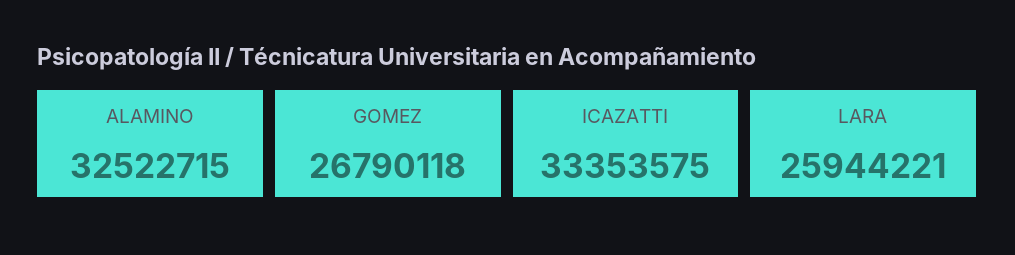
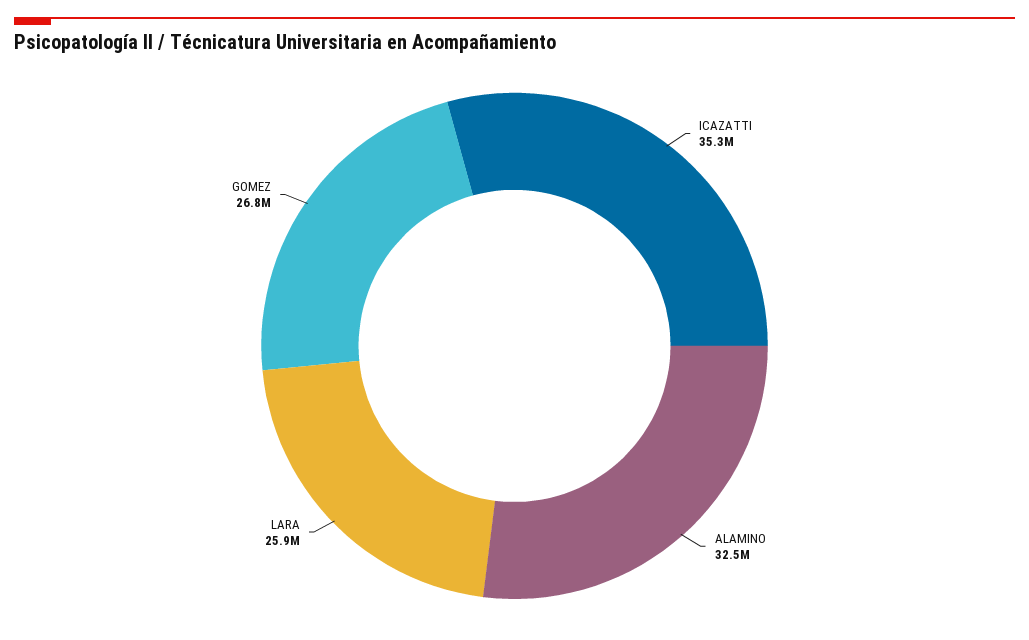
ICAZATTI: 33353575 -> 35300000

